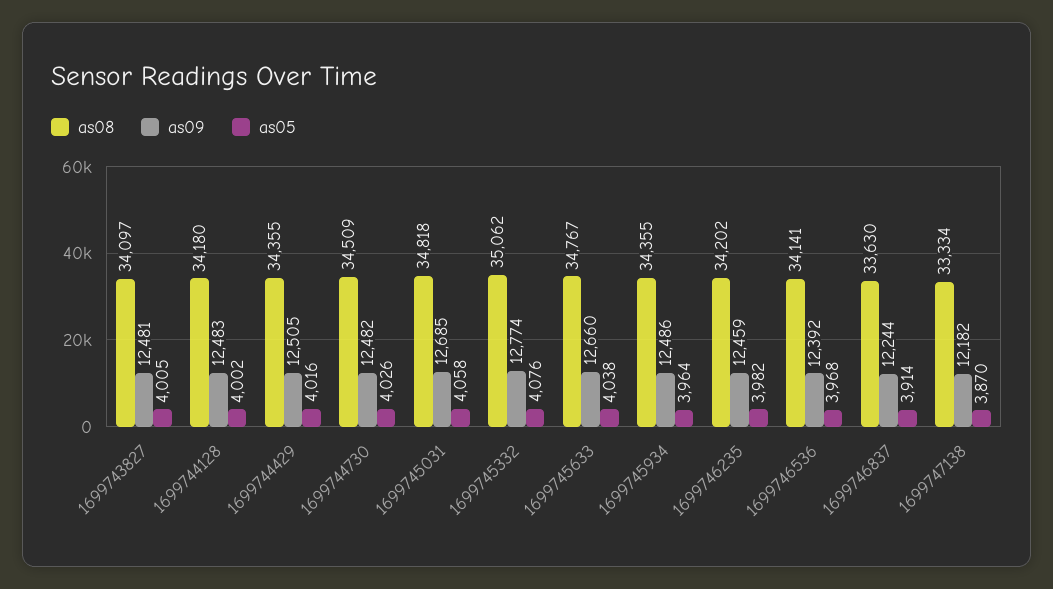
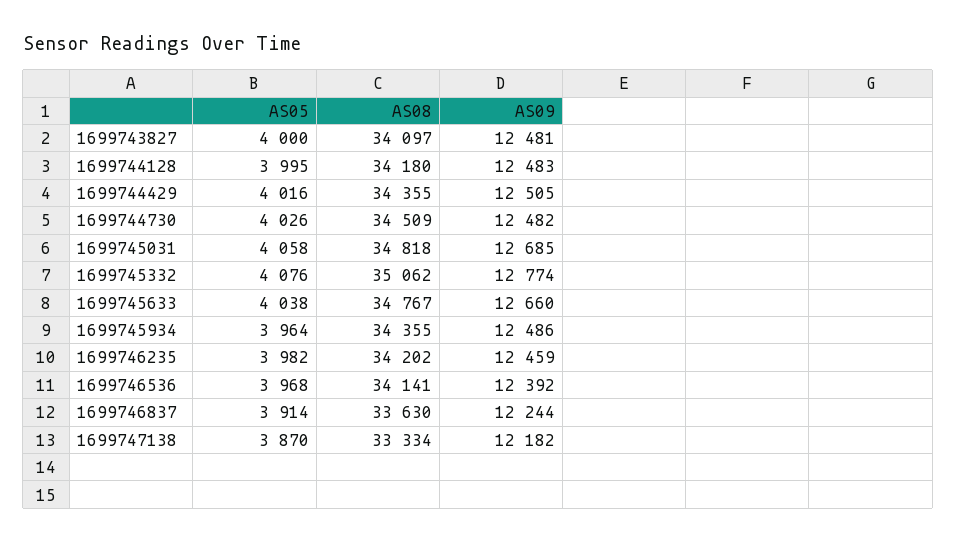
as05, 1699743827: 4005 -> 4000
as05, 1699744128: 4002 -> 3995

